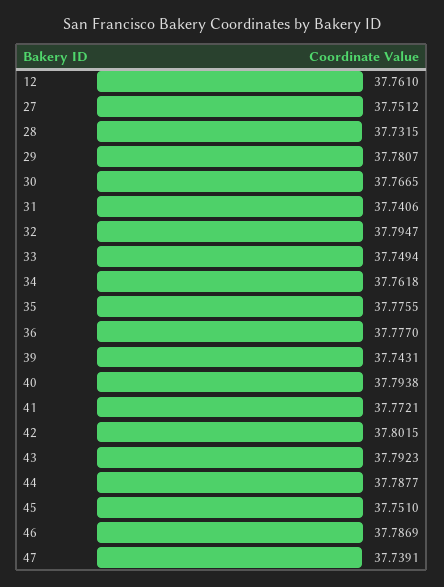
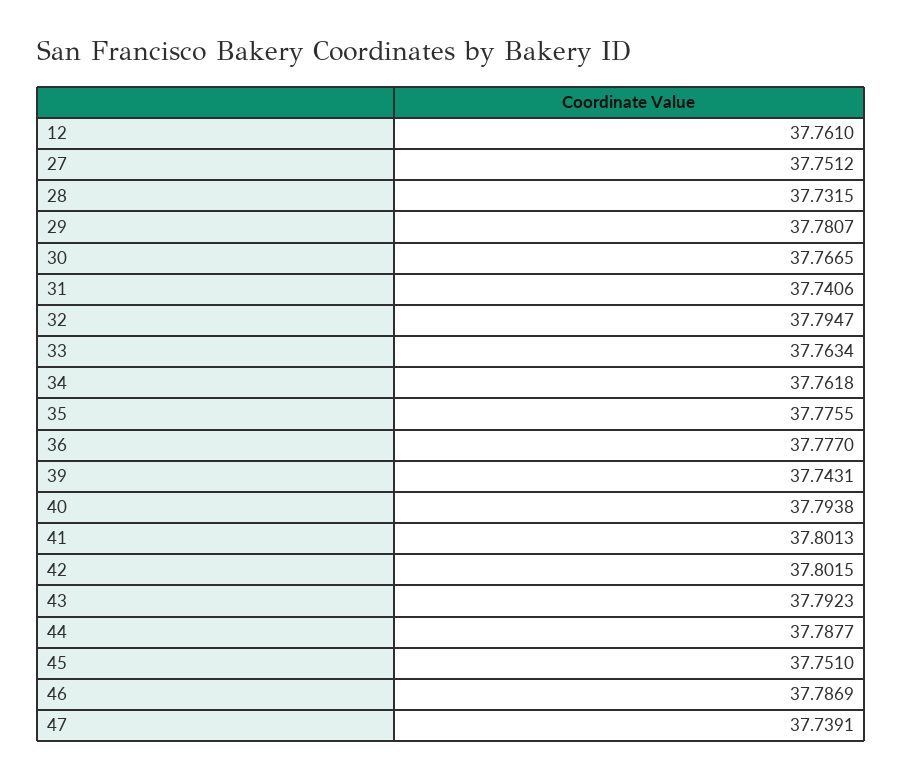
33: 37.7494 -> 37.7634
41: 37.7721 -> 37.8013

